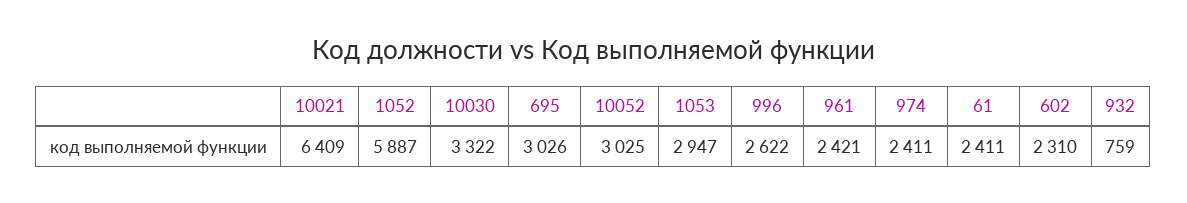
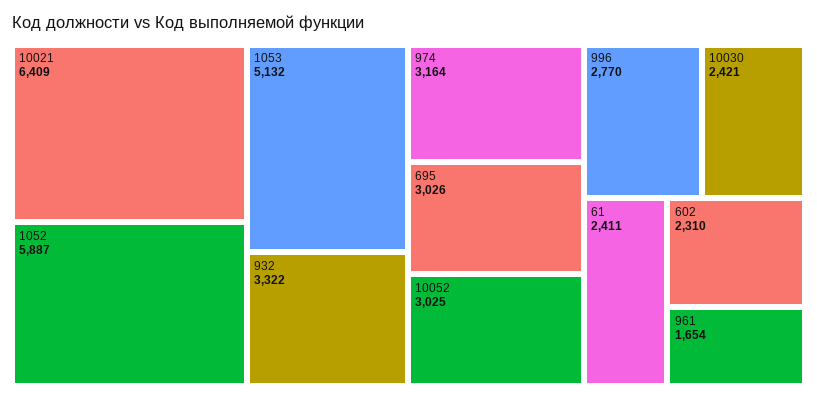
10030: 3322 -> 2421
1053: 2947 -> 5132
996: 2622 -> 2770
961: 2421 -> 1654
974: 2411 -> 3164
932: 759 -> 3322

